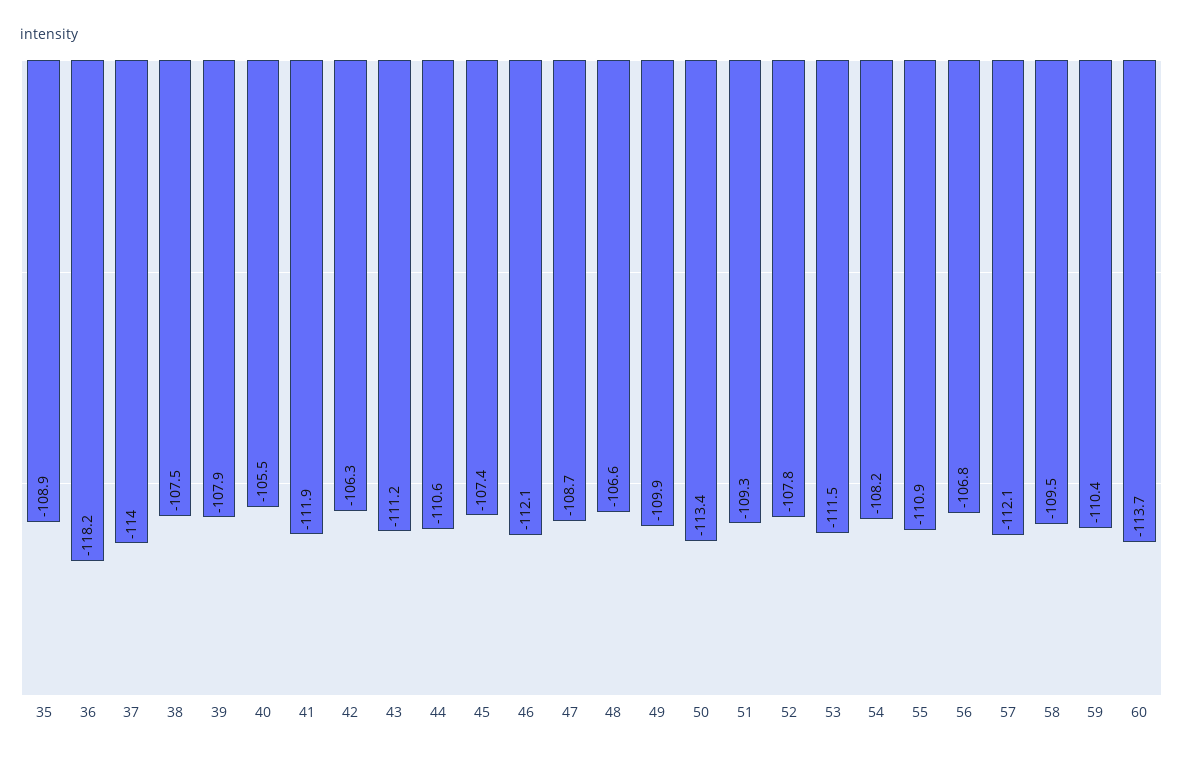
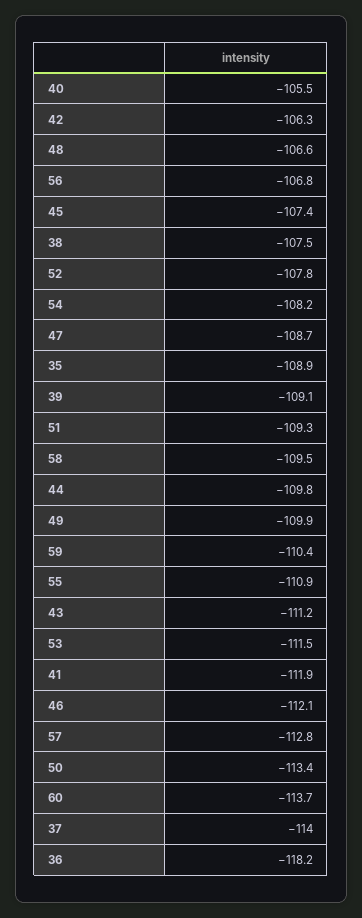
39: -107.9 -> -109.1
44: -110.6 -> -109.8
57: -112.1 -> -112.8

